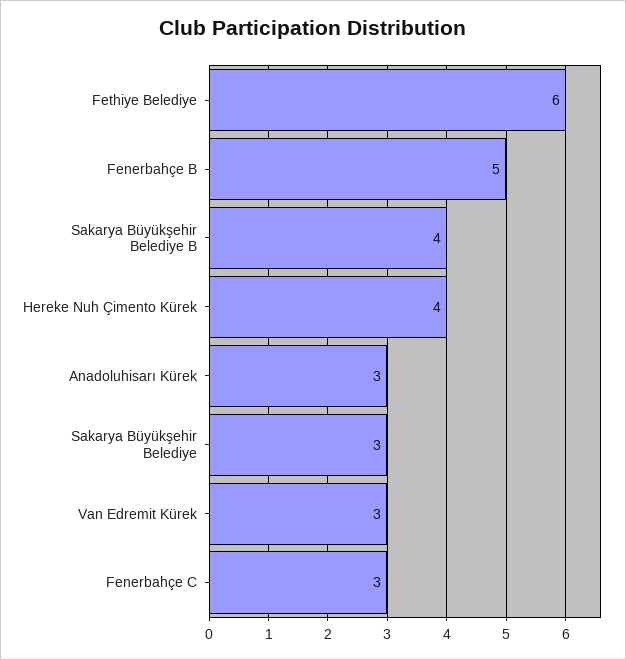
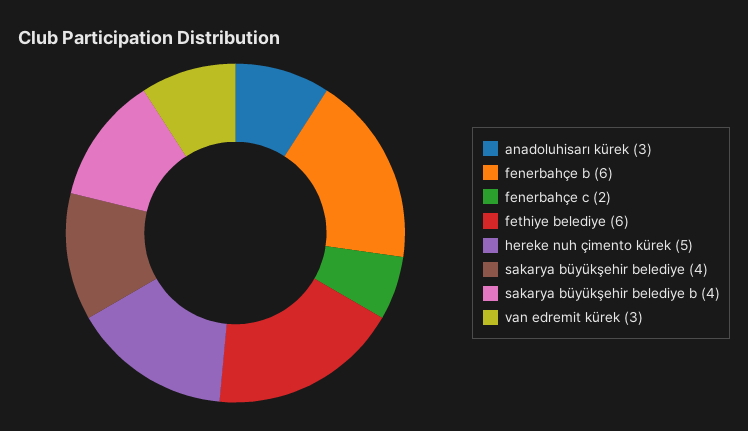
Fenerbahçe B: 5 -> 6
Hereke Nuh Çimento Kürek: 4 -> 5
Sakarya Büyükşehir Belediye: 3 -> 4
Fenerbahçe C: 3 -> 2

